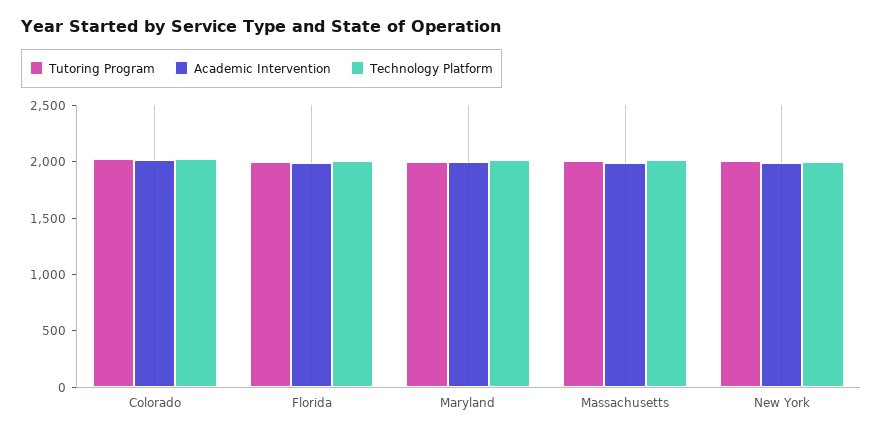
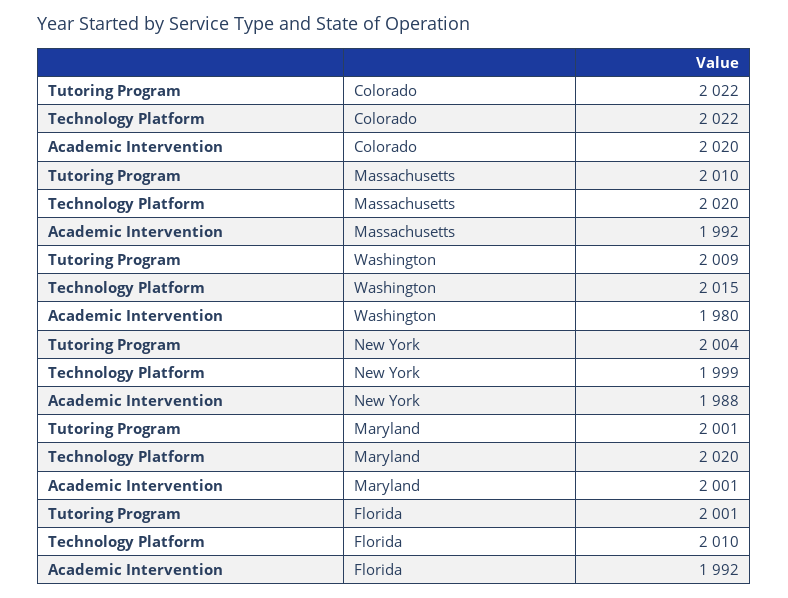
Tutoring Program, Washington: none -> 2009
Technology Platform, Washington: none -> 2015
Academic Intervention, Washington: none -> 1980

